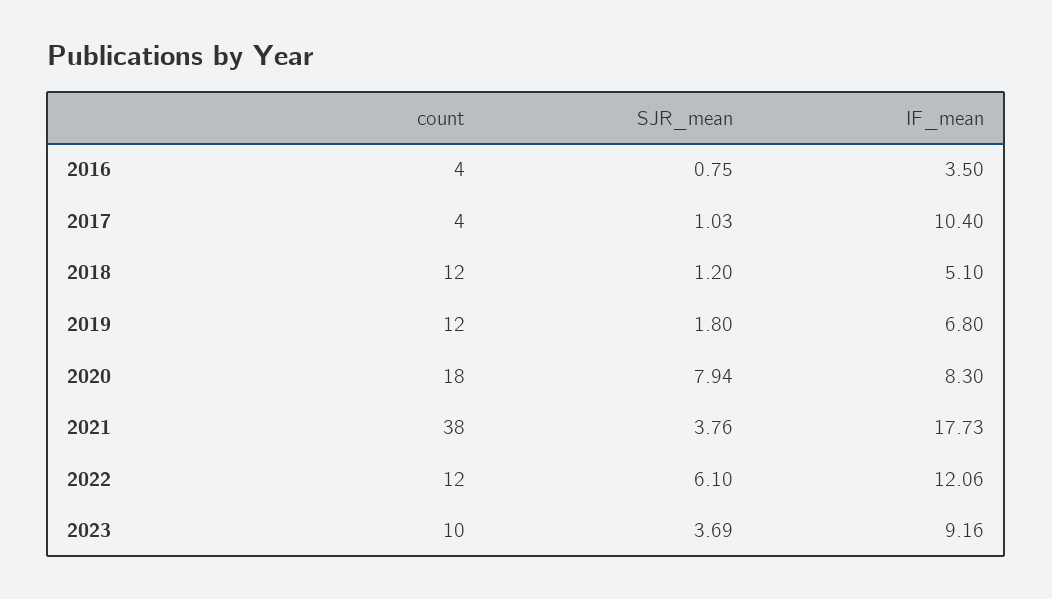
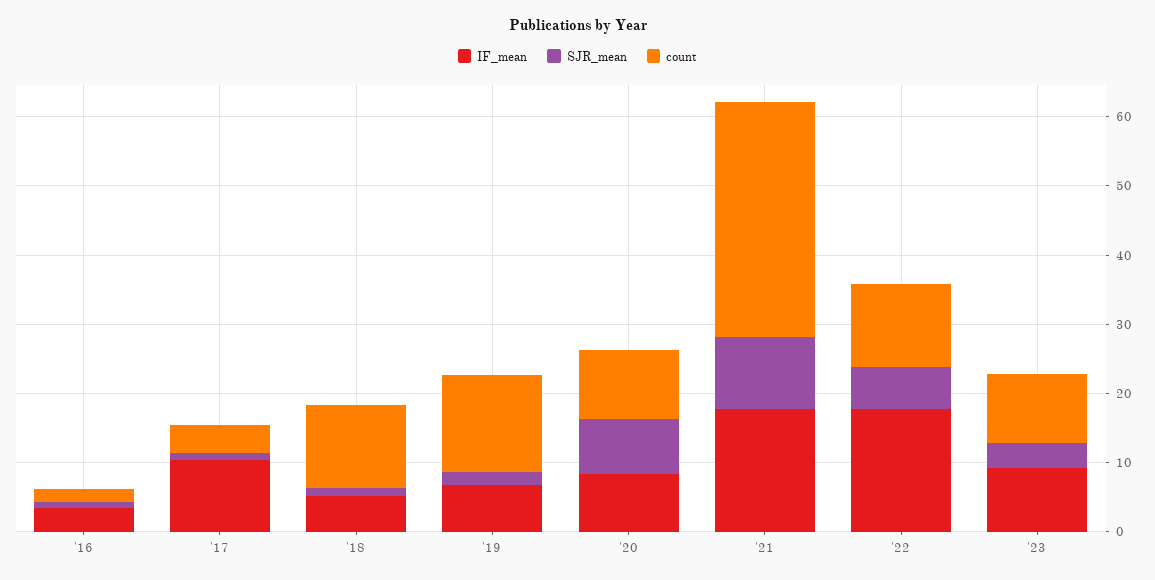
count, 2016: 4 -> 2
count, 2019: 12 -> 14
count, 2020: 18 -> 10
count, 2021: 38 -> 34
SJR_mean, 2021: 3.76 -> 10
IF_mean, 2022: 12.06 -> 18

